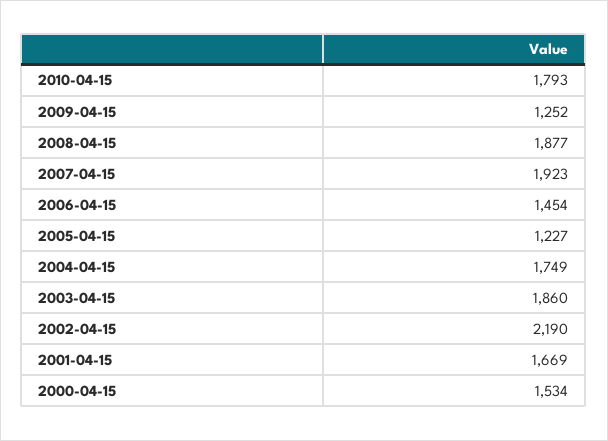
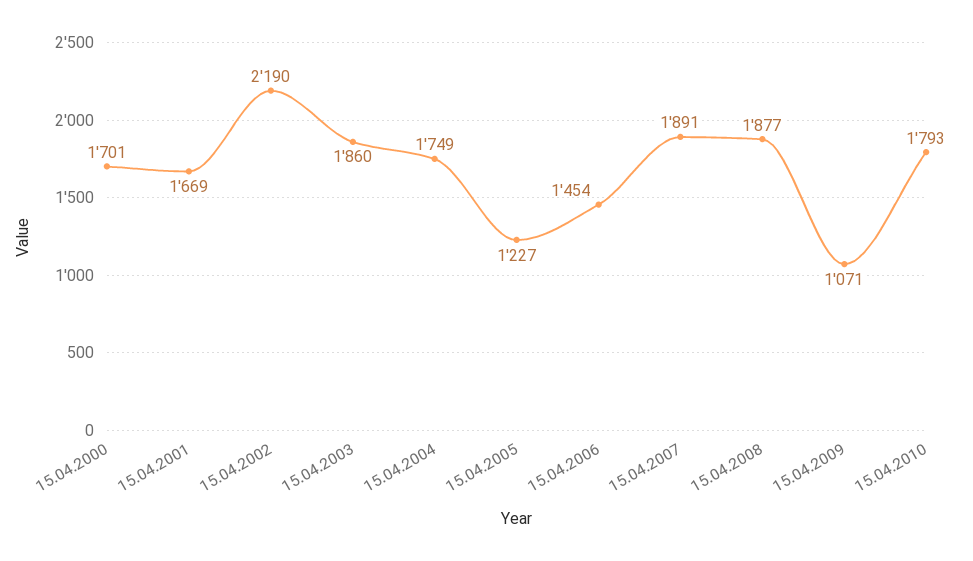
2009-04-15: 1252 -> 1071
2007-04-15: 1923 -> 1891
2000-04-15: 1534 -> 1701

